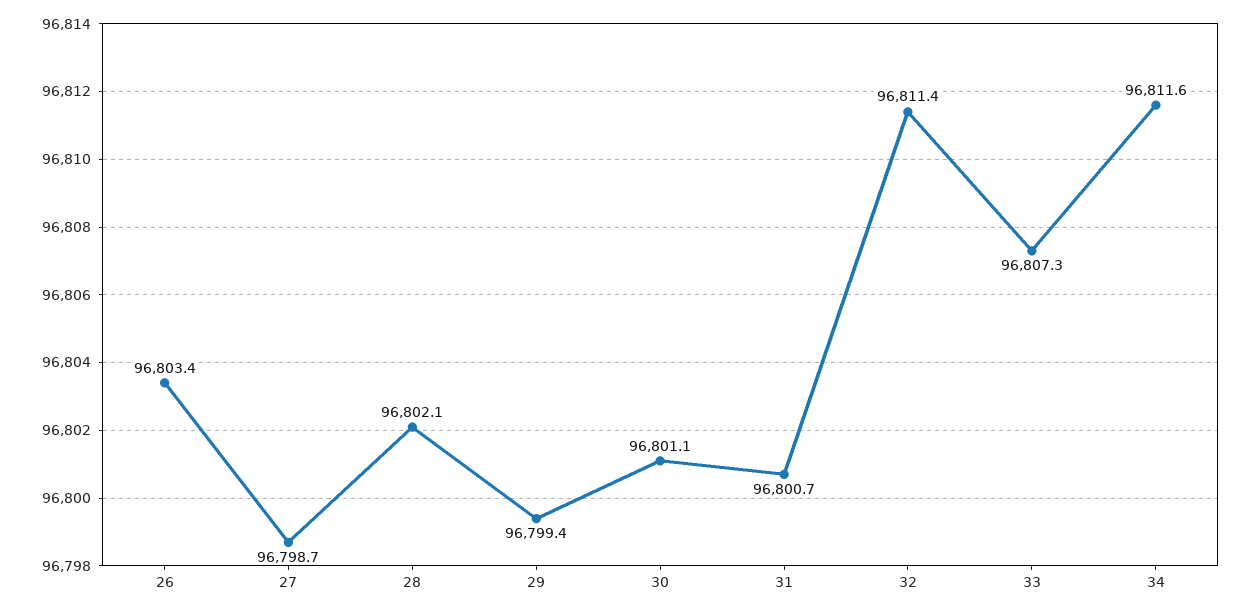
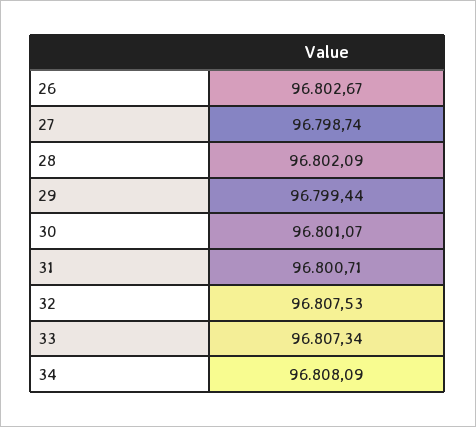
26: 96803.4 -> 96802.67
32: 96811.4 -> 96807.53
34: 96811.6 -> 96808.09

